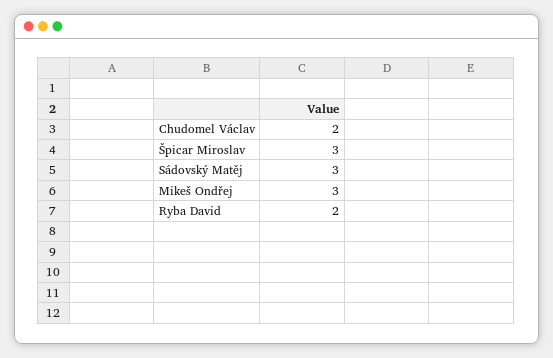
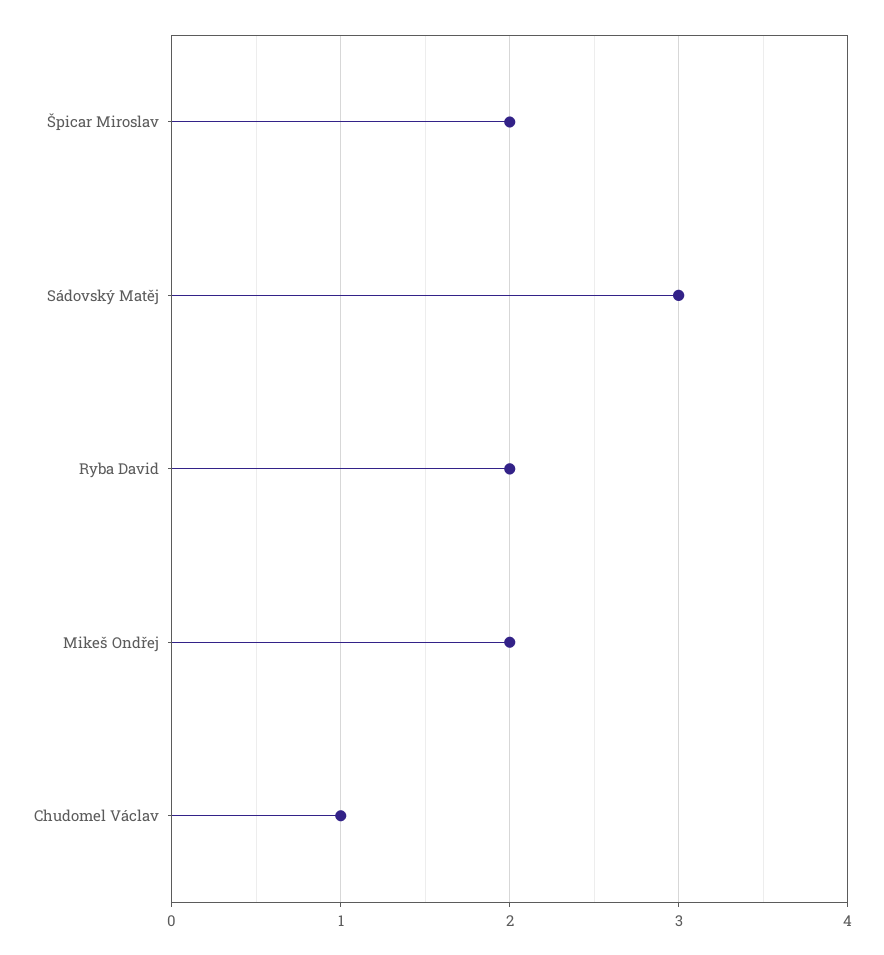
Chudomel Václav: 2 -> 1
Špicar Miroslav: 3 -> 2
Mikeš Ondřej: 3 -> 2

